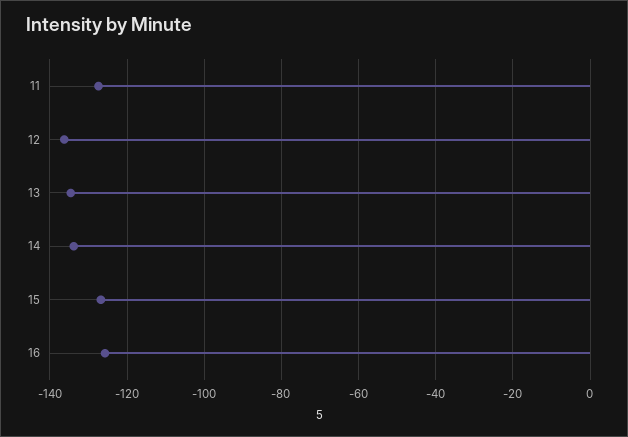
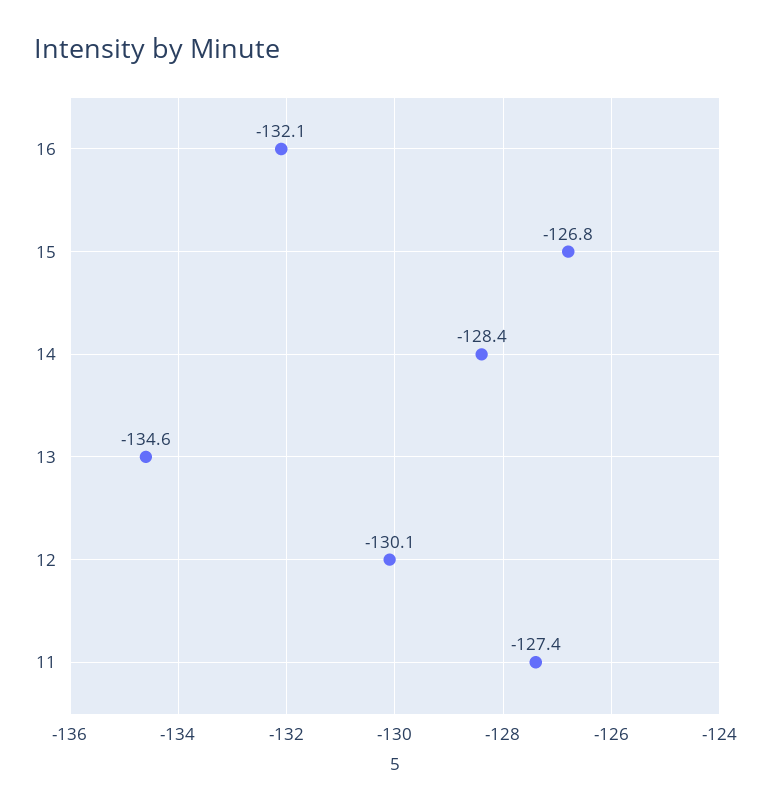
12: -136 -> -130.1
14: -134 -> -128.4
16: -126 -> -132.1

